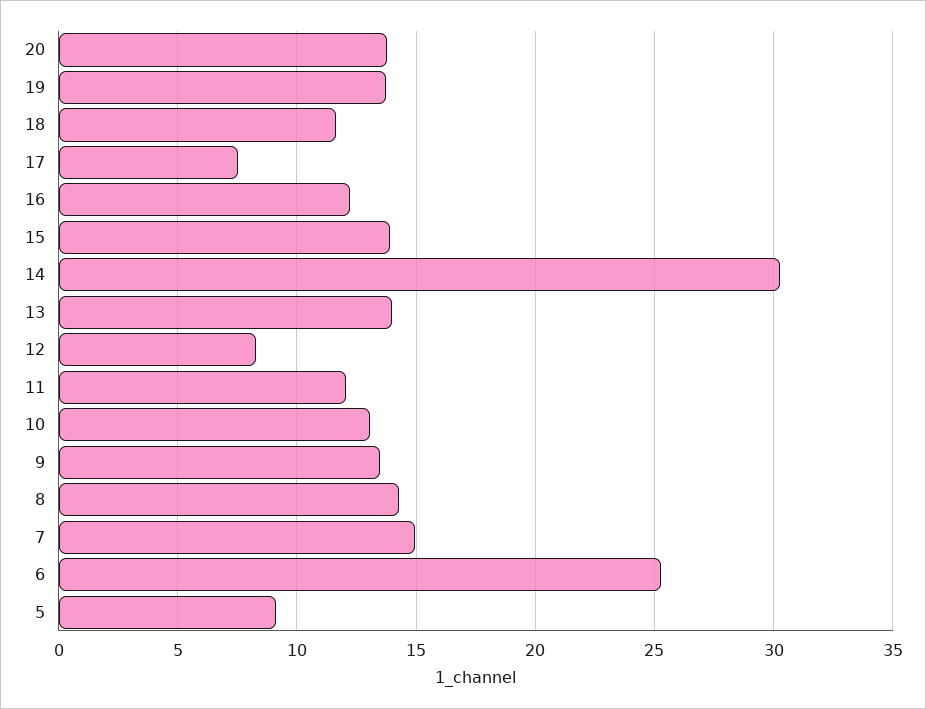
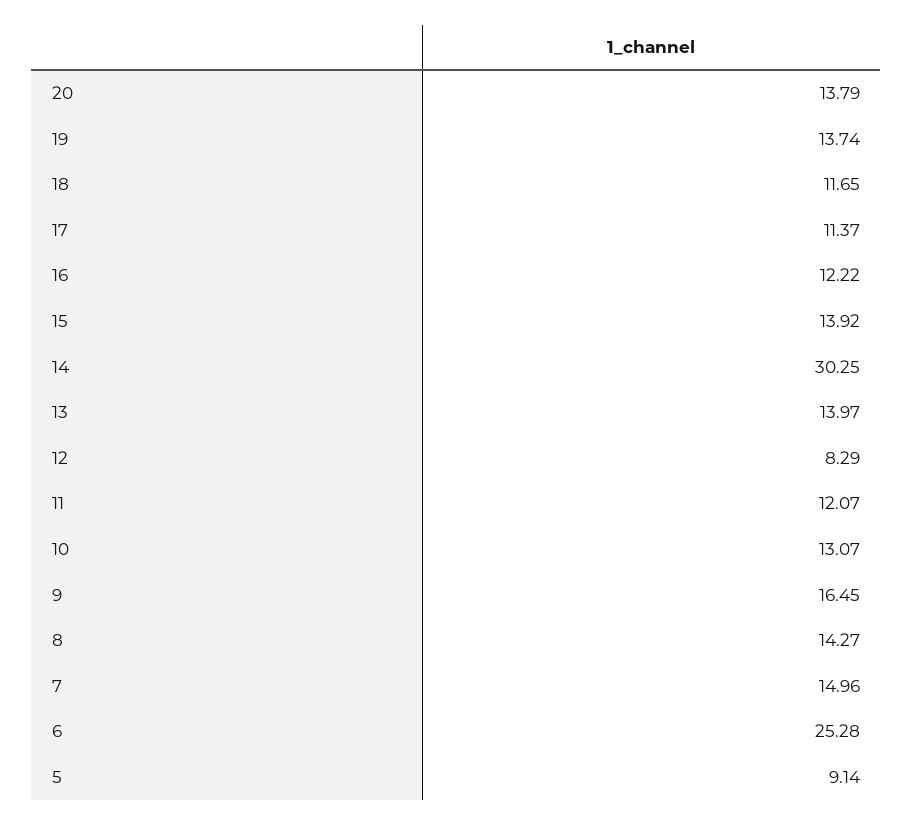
17: 7.5 -> 11.37
9: 13.5 -> 16.45

